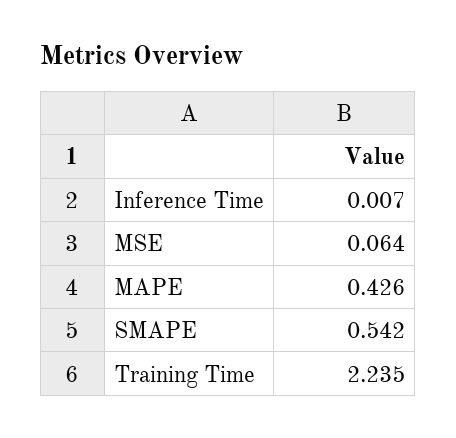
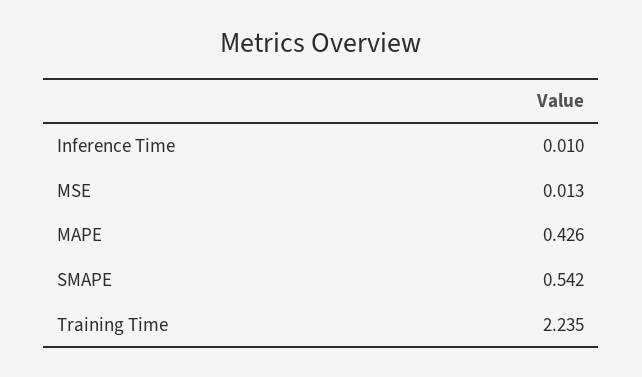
Inference Time: 0.007 -> 0.01
MSE: 0.064 -> 0.013

